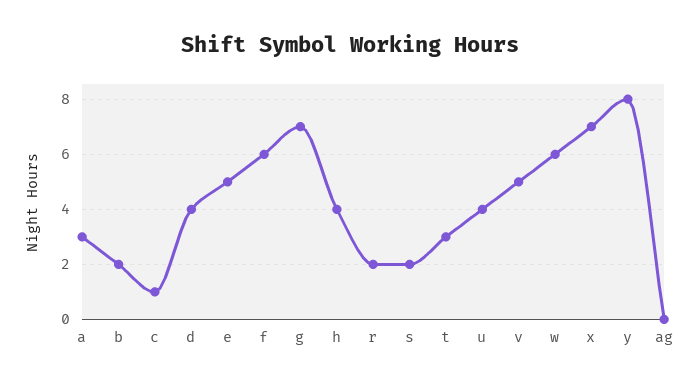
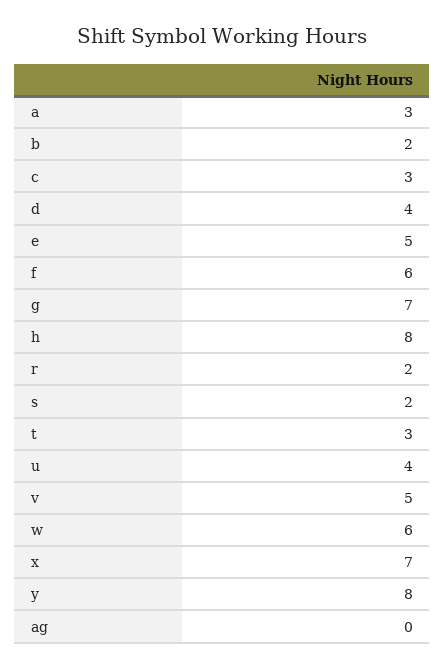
c: 1 -> 3
h: 4 -> 8

